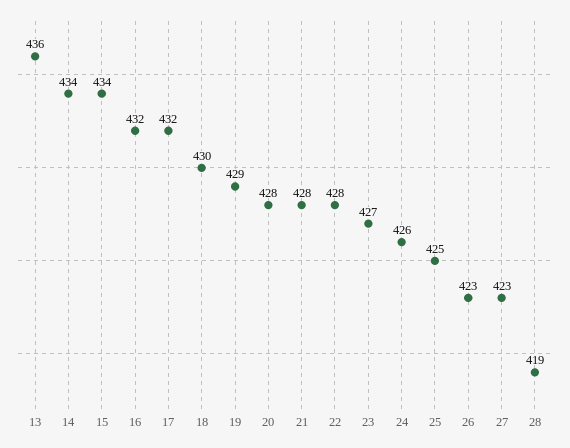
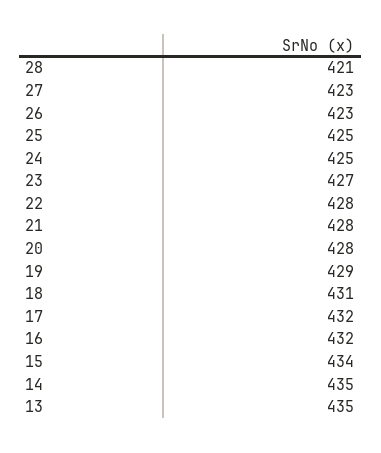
13: 436 -> 435
14: 434 -> 435
18: 430 -> 431
24: 426 -> 425
28: 419 -> 421

